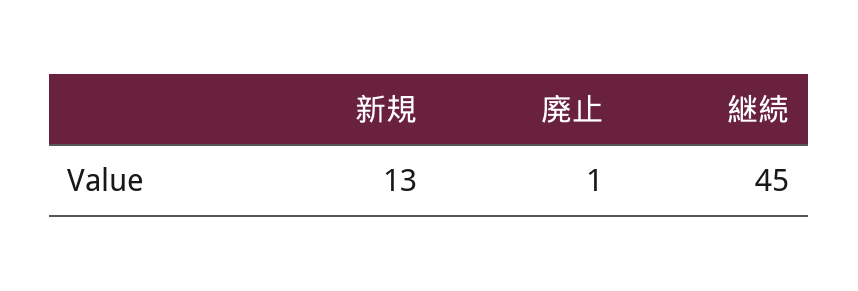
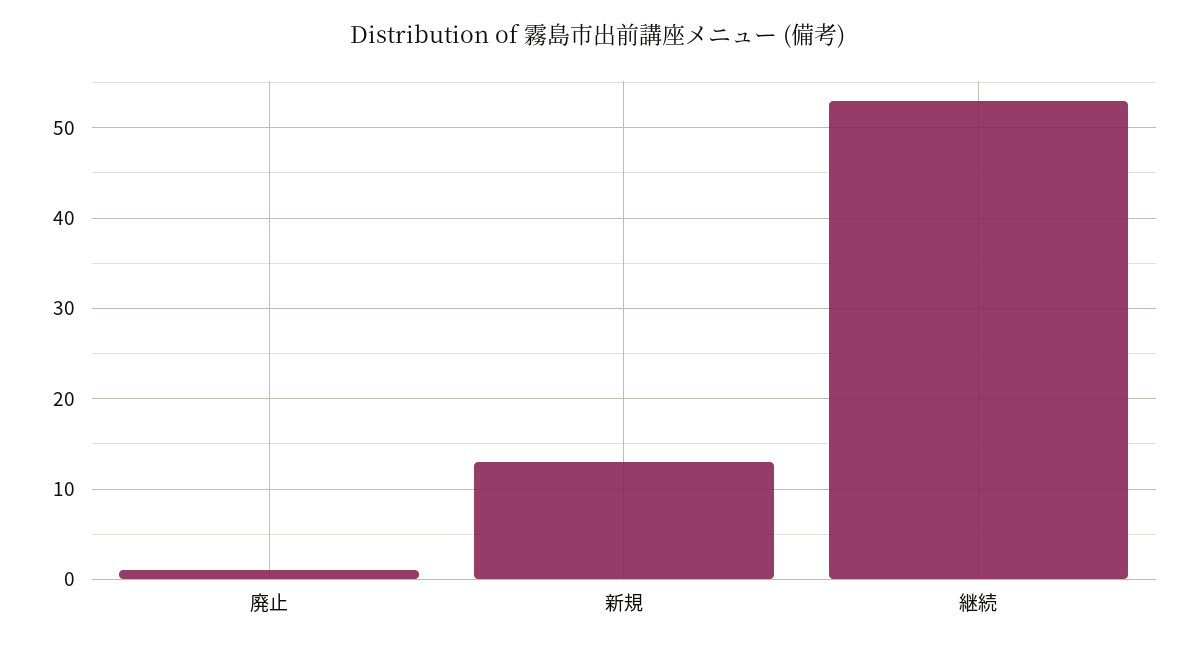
継続: 45 -> 53

